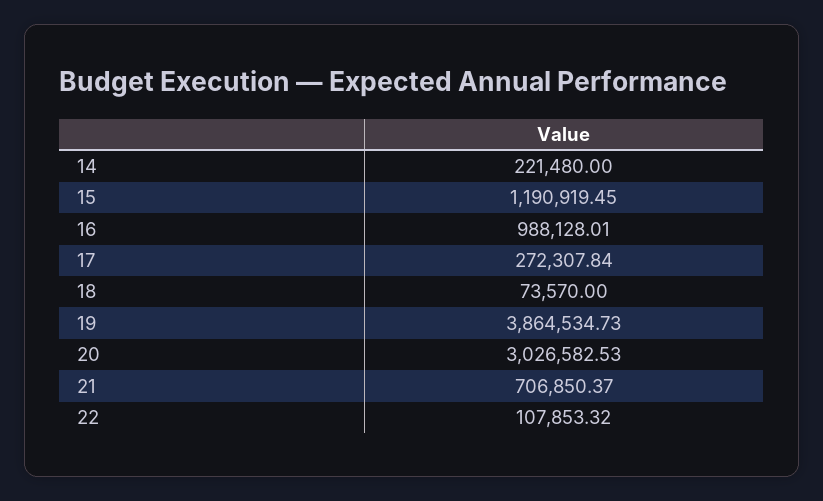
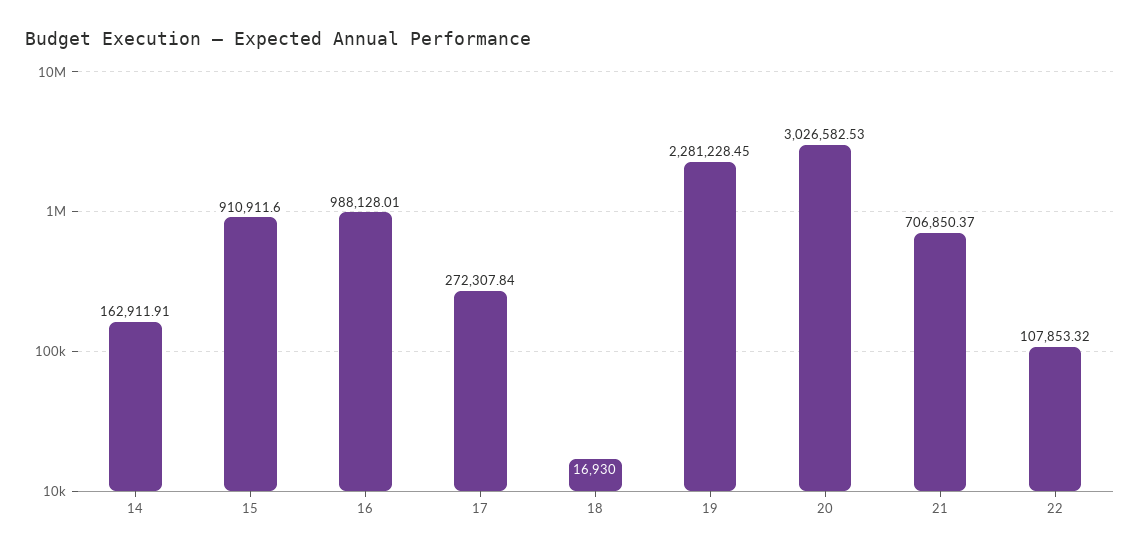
14: 221480 -> 162911.91
15: 1190919.45 -> 910911.6
18: 73570 -> 16930
19: 3864534.73 -> 2281228.45

